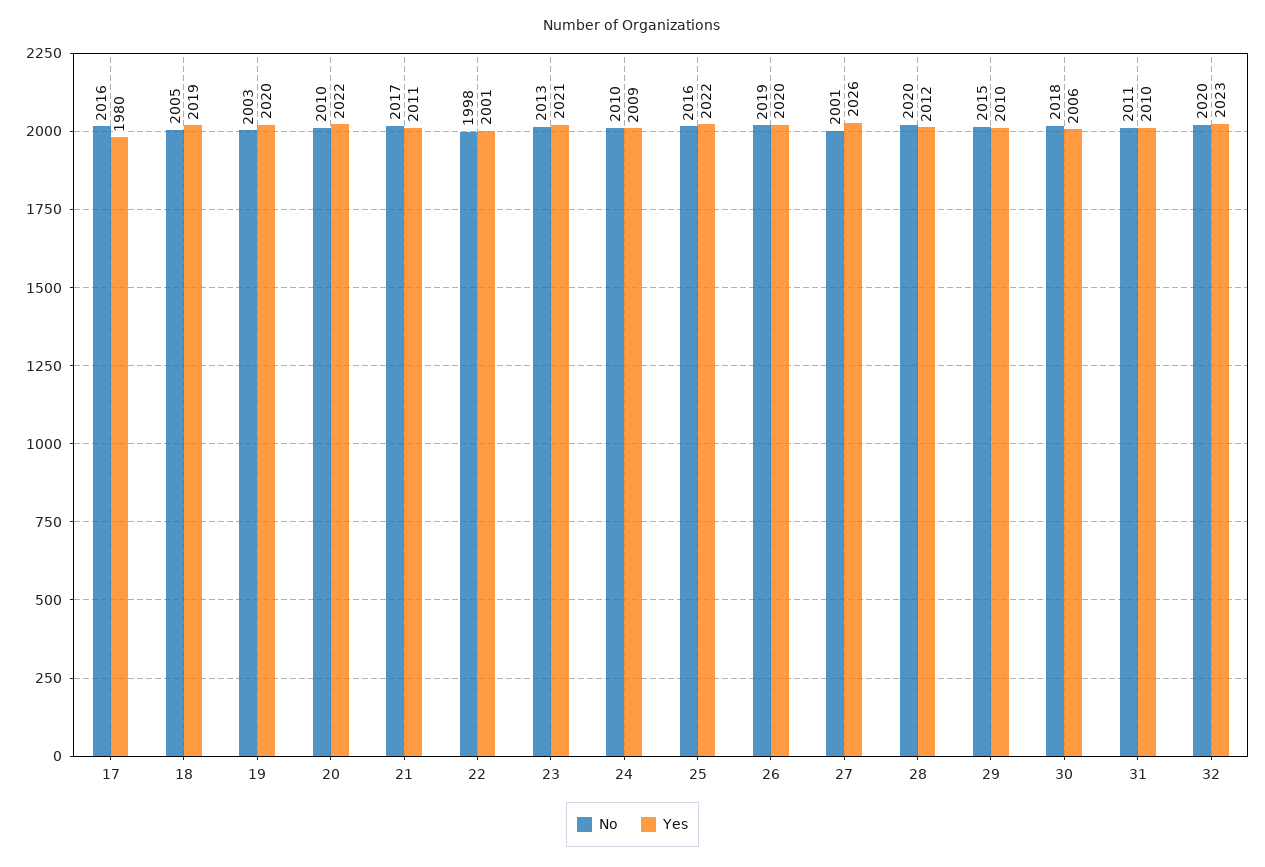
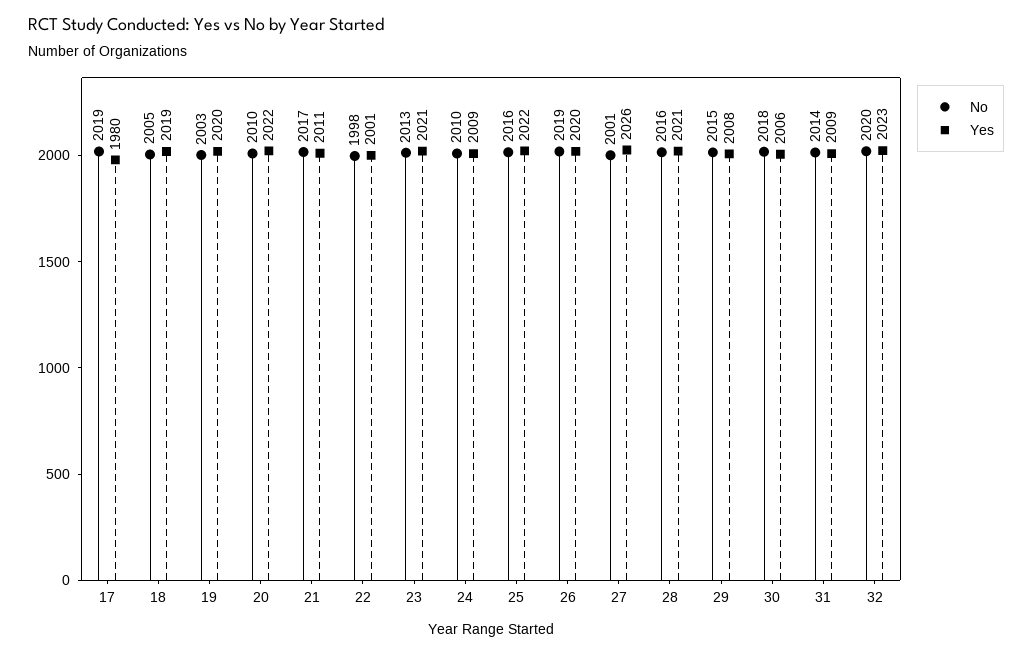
No, 17: 2016 -> 2019
No, 28: 2020 -> 2016
Yes, 28: 2012 -> 2021
Yes, 29: 2010 -> 2008
No, 31: 2011 -> 2014
Yes, 31: 2010 -> 2009

